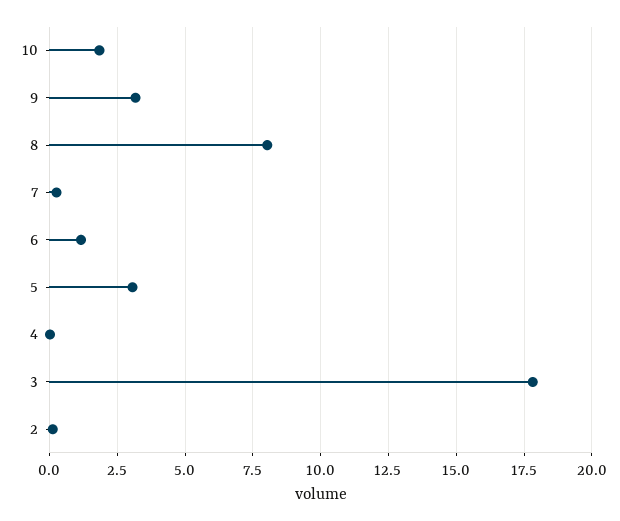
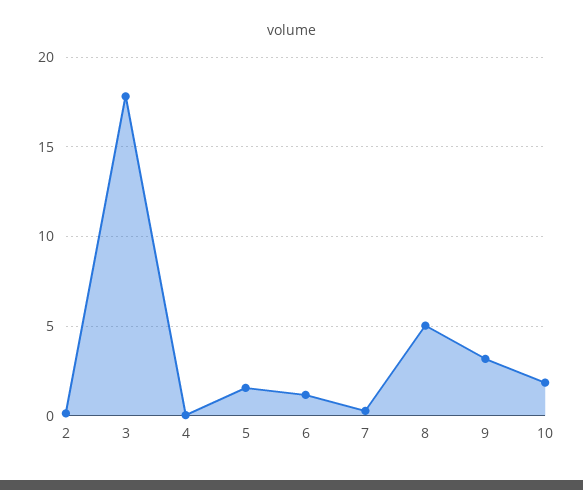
8: 8 -> 5
5: 3 -> 1.5

